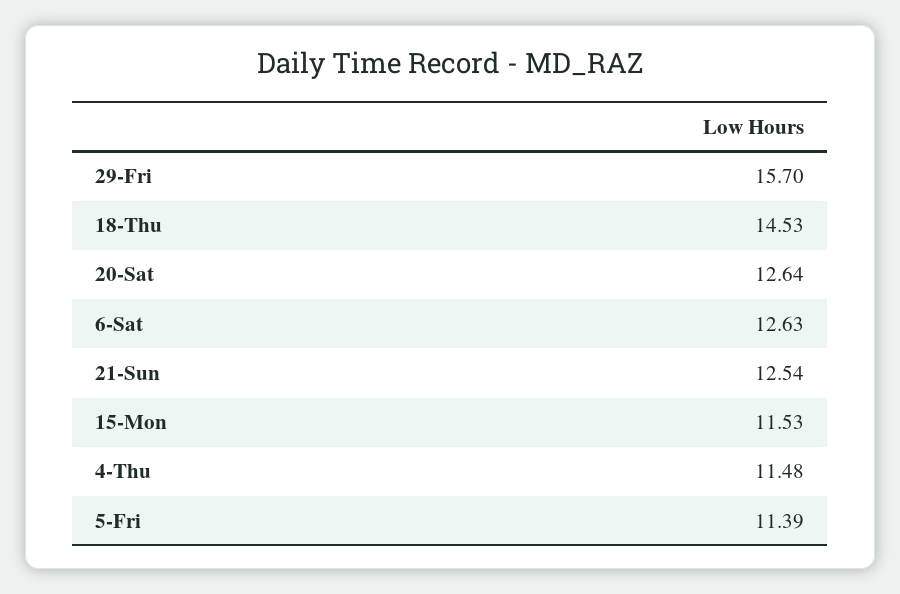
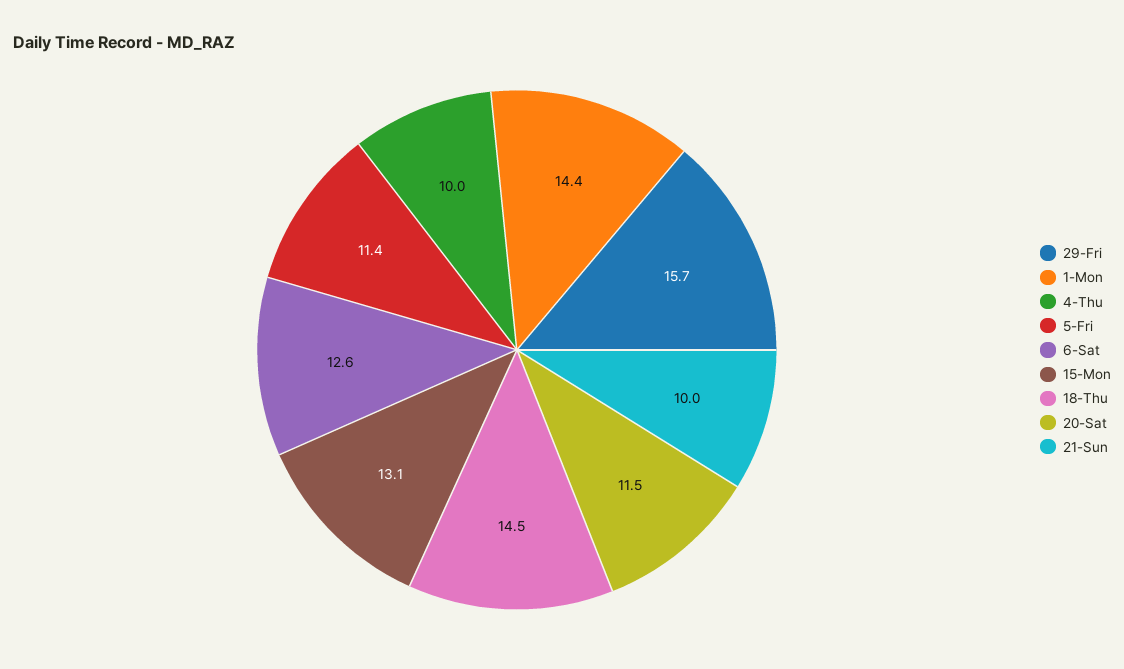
20-Sat: 12.64 -> 11.5
21-Sun: 12.54 -> 10
15-Mon: 11.53 -> 13.1
4-Thu: 11.48 -> 10
1-Mon: none -> 14.4

